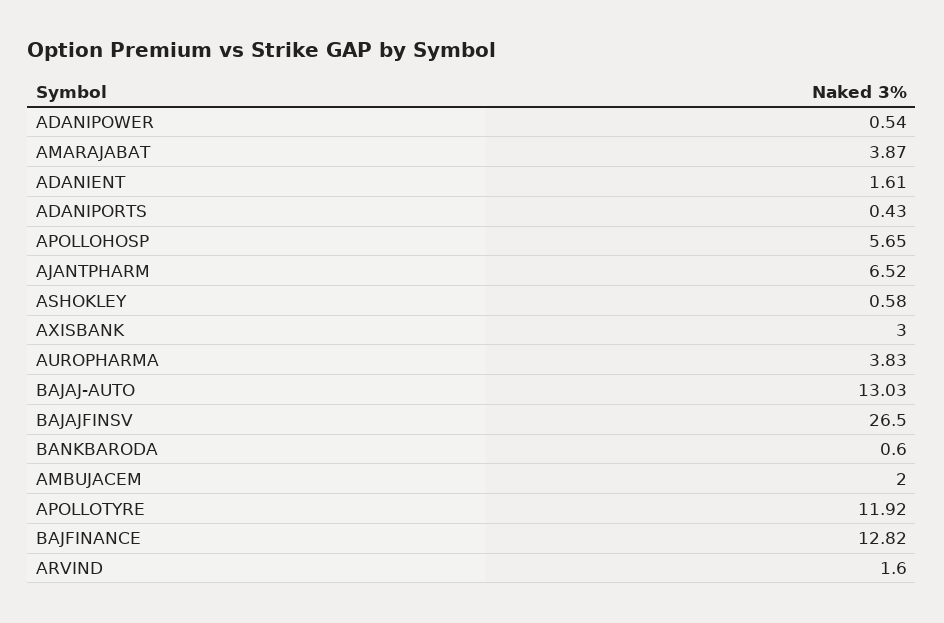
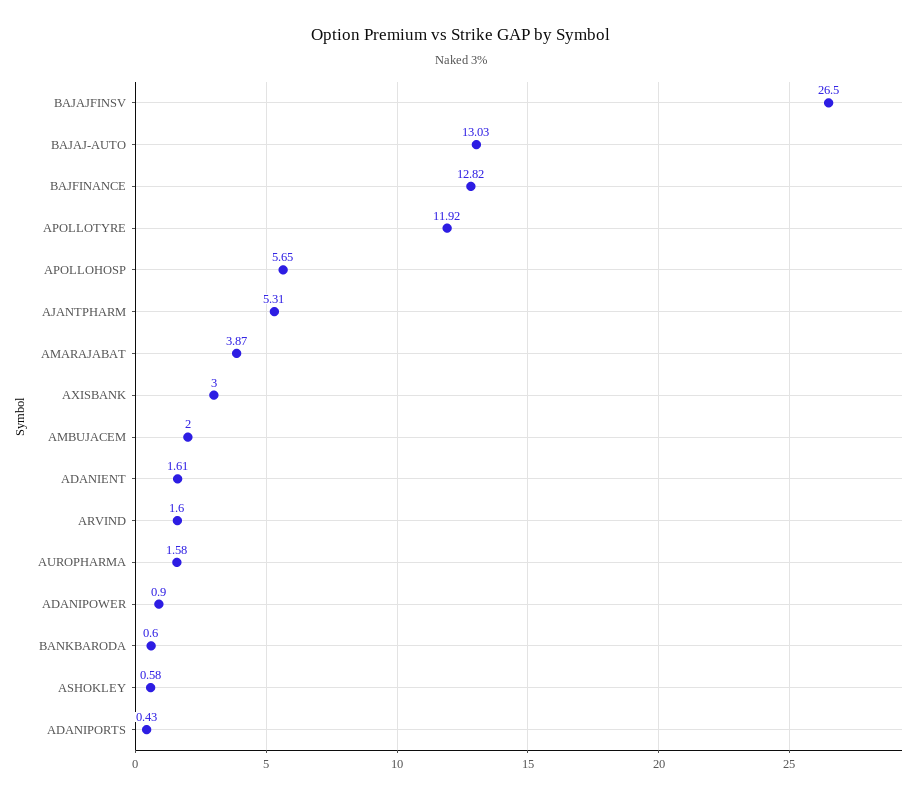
ADANIPOWER: 0.54 -> 0.9
AJANTPHARM: 6.52 -> 5.31
AUROPHARMA: 3.83 -> 1.58

